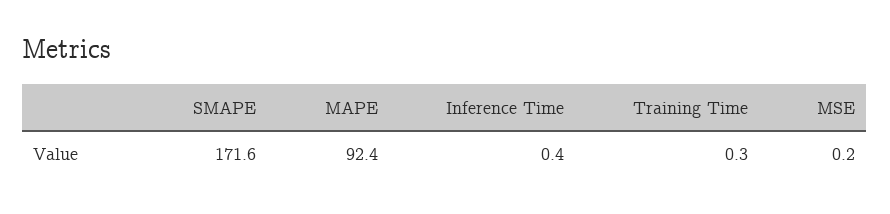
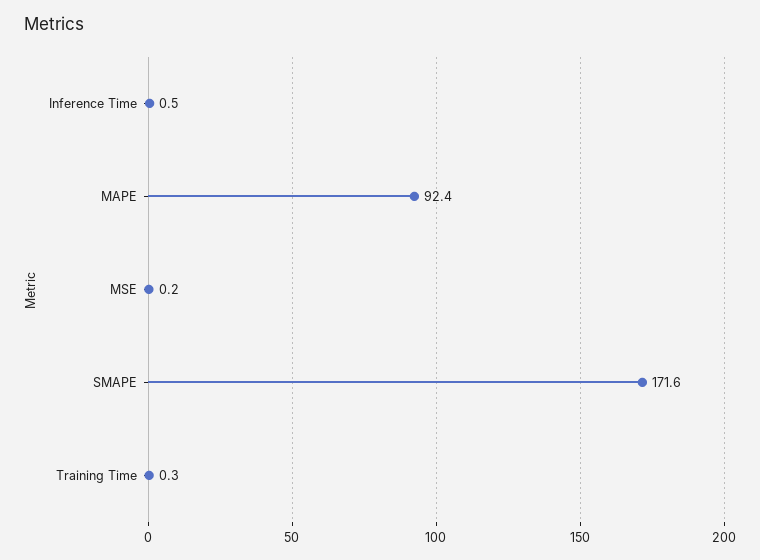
Inference Time: 0.4 -> 0.5

